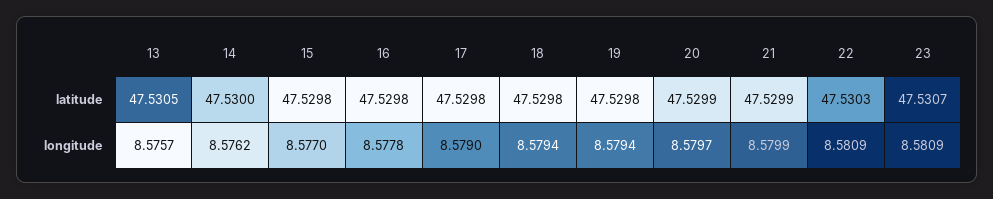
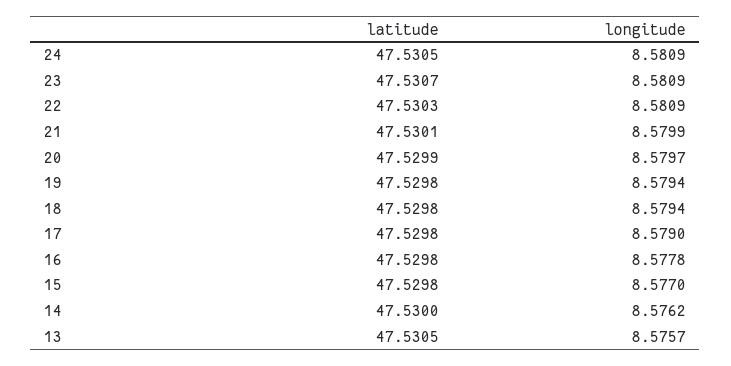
21, latitude: 47.5299 -> 47.5301
24, latitude: none -> 47.5305
24, longitude: none -> 8.5809

